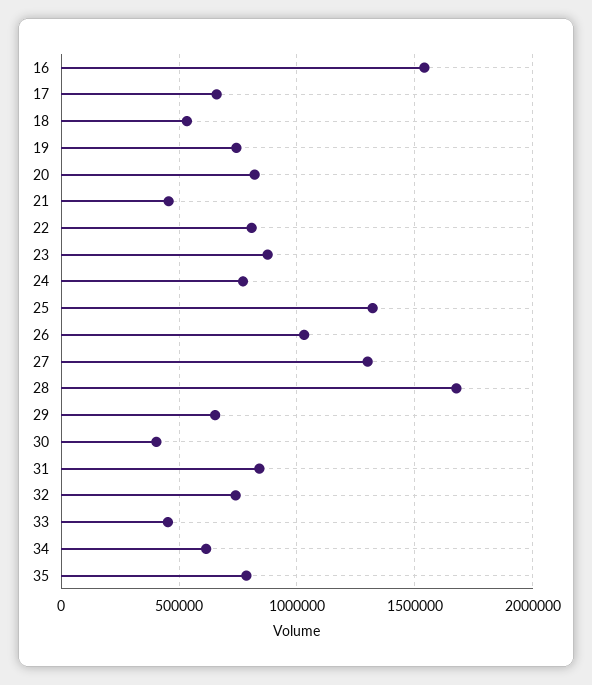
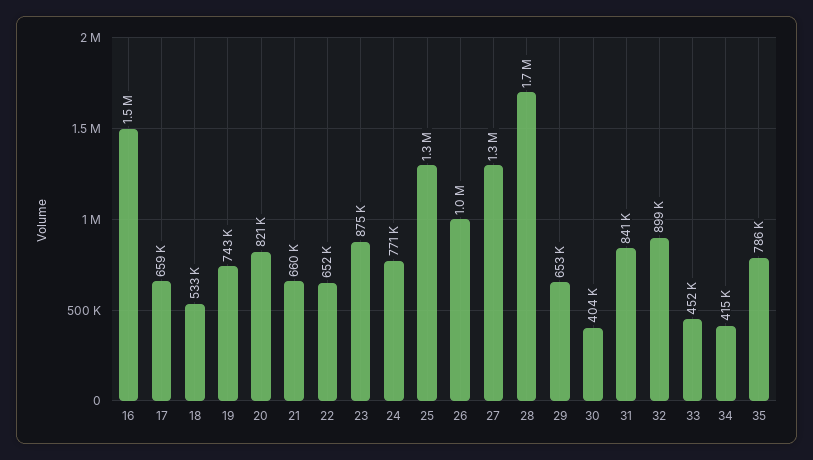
21: 450000 -> 660000
22: 800000 -> 652000
32: 750000 -> 899000
34: 600000 -> 415000

